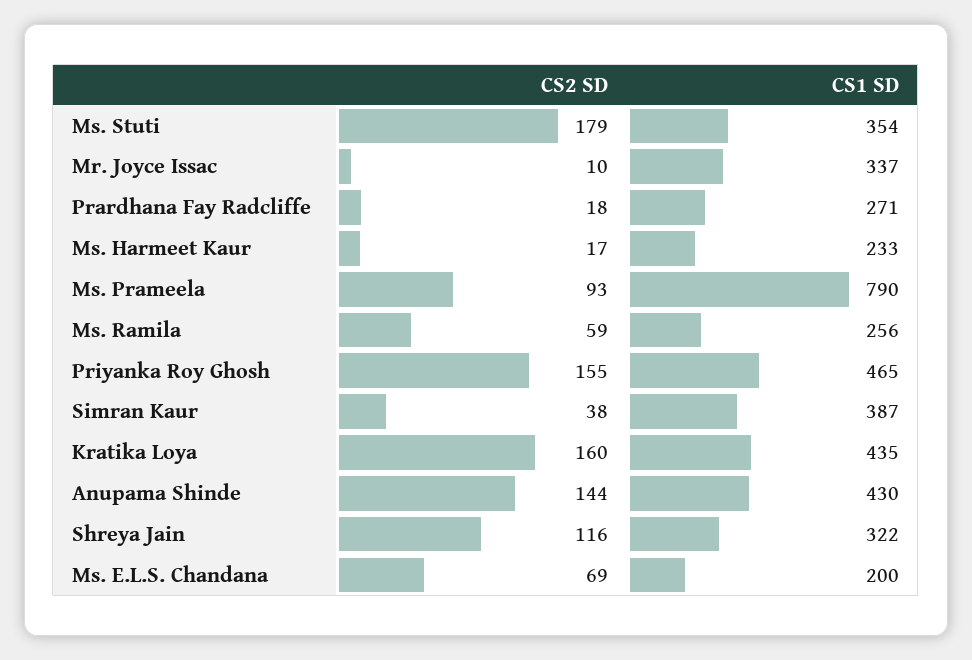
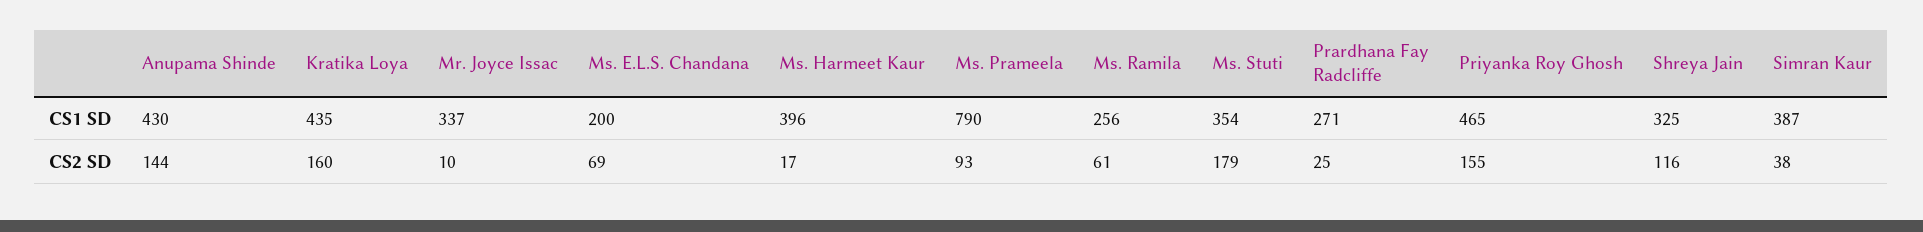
CS2 SD, Prardhana Fay Radcliffe: 18 -> 25
CS1 SD, Ms. Harmeet Kaur: 233 -> 396
CS2 SD, Ms. Ramila: 59 -> 61
CS1 SD, Shreya Jain: 322 -> 325

